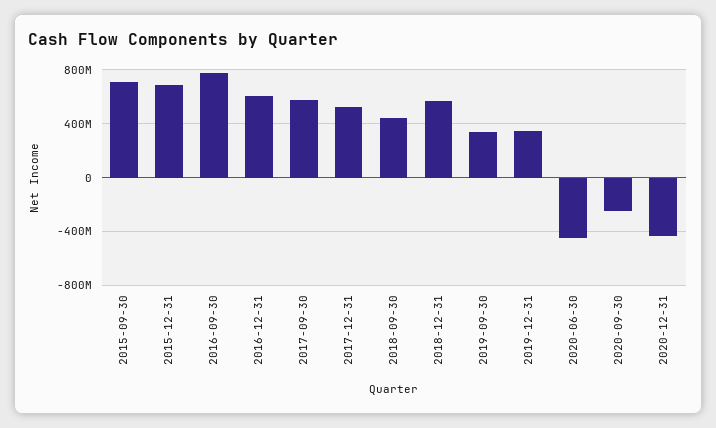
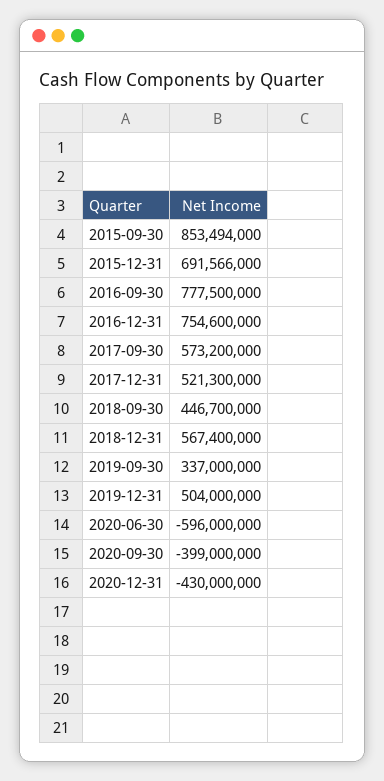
2015-09-30: 700000000 -> 853494000
2016-12-31: 600000000 -> 754600000
2019-12-31: 350000000 -> 504000000
2020-06-30: -450000000 -> -596000000
2020-09-30: -250000000 -> -399000000

